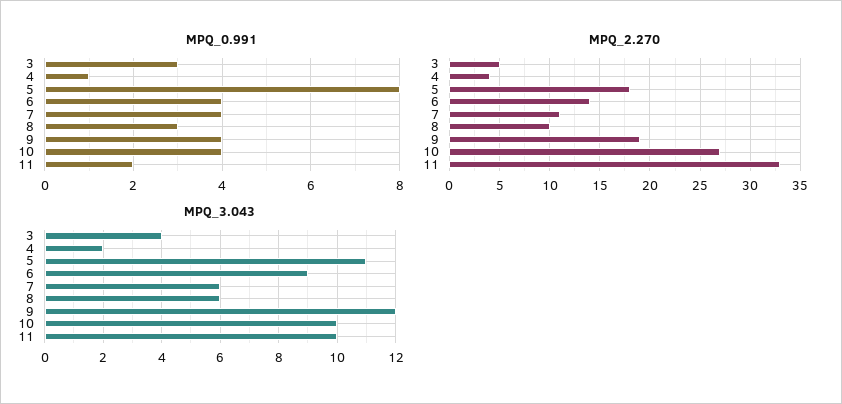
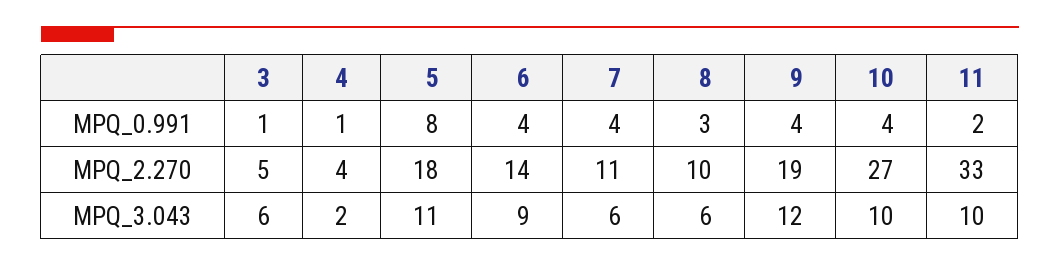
MPQ_0.991, 3: 3 -> 1
MPQ_3.043, 3: 4 -> 6

